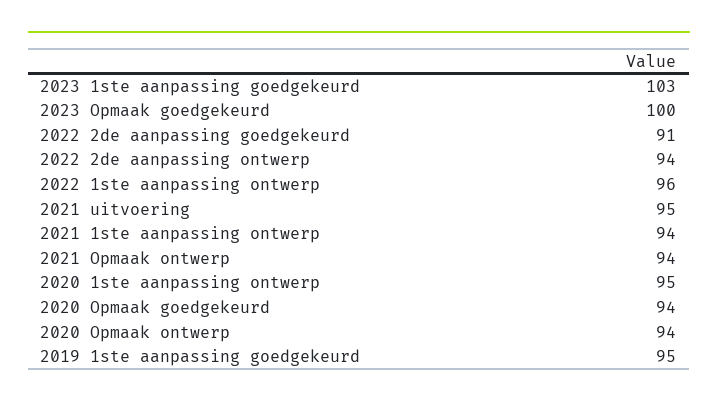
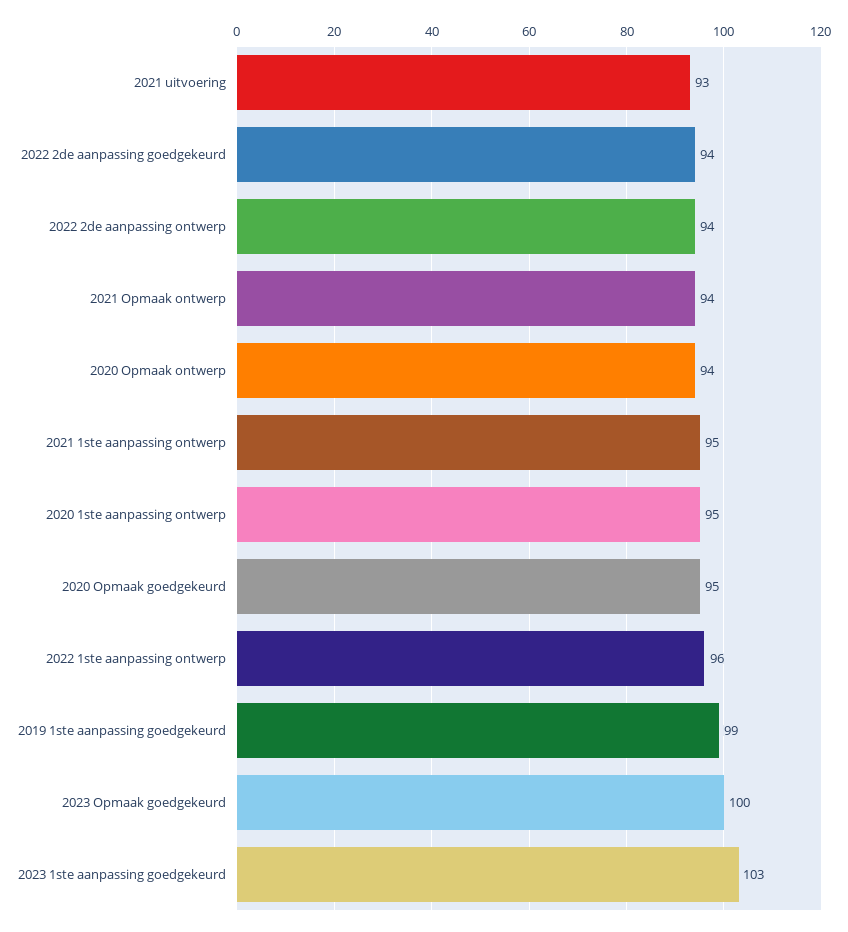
2022 2de aanpassing goedgekeurd: 91 -> 94
2021 uitvoering: 95 -> 93
2021 1ste aanpassing ontwerp: 94 -> 95
2020 Opmaak goedgekeurd: 94 -> 95
2019 1ste aanpassing goedgekeurd: 95 -> 99

